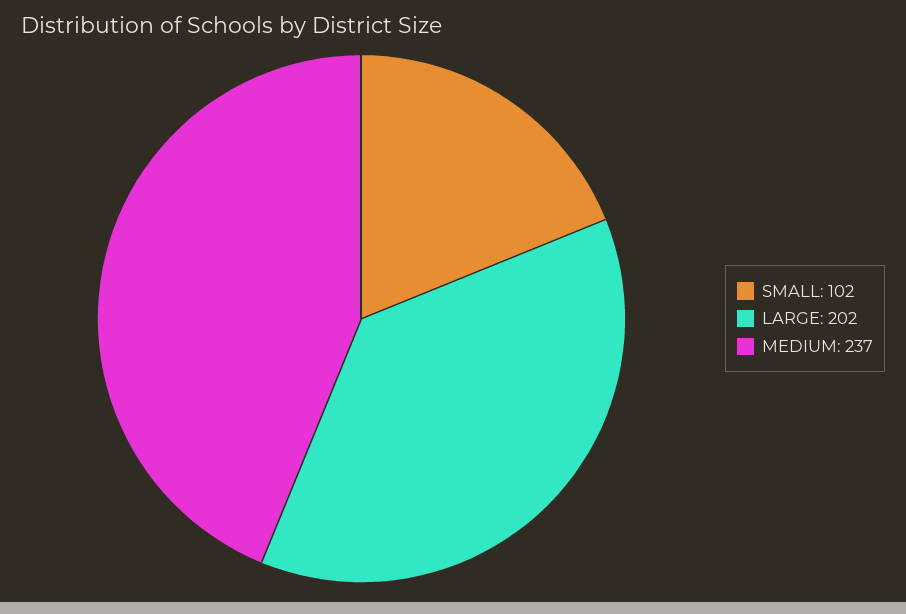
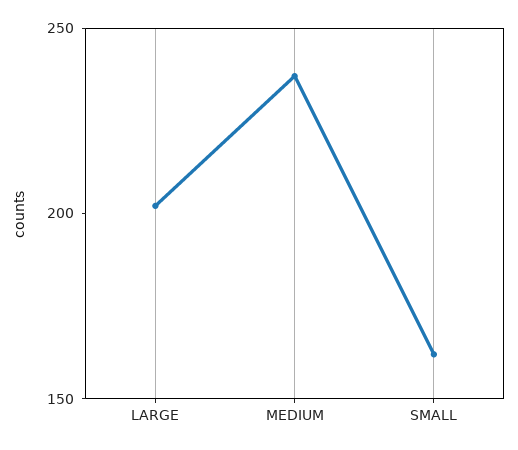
SMALL: 102 -> 160

